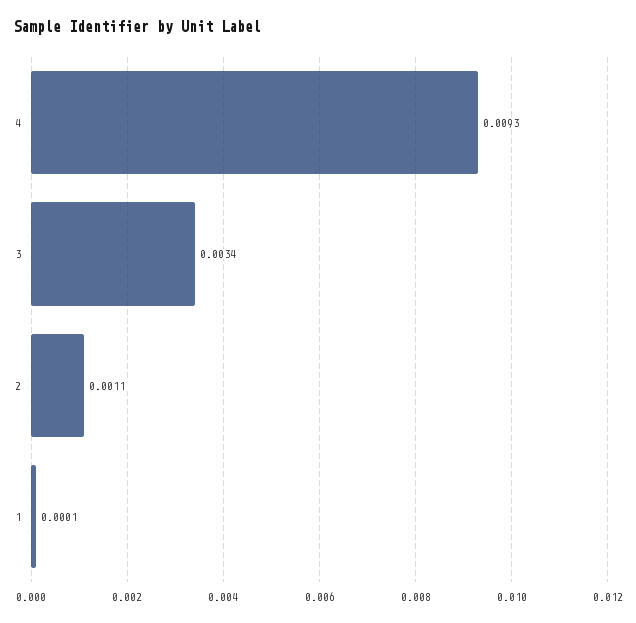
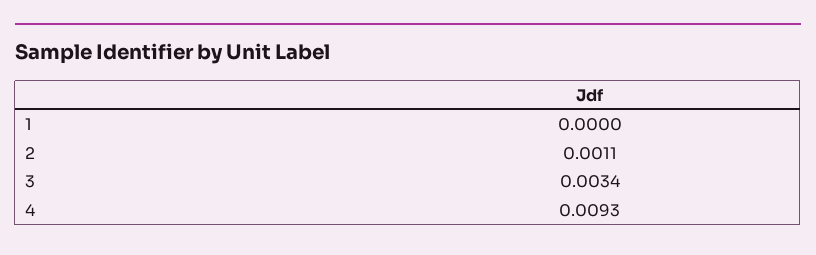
1: 0.0001 -> 0

